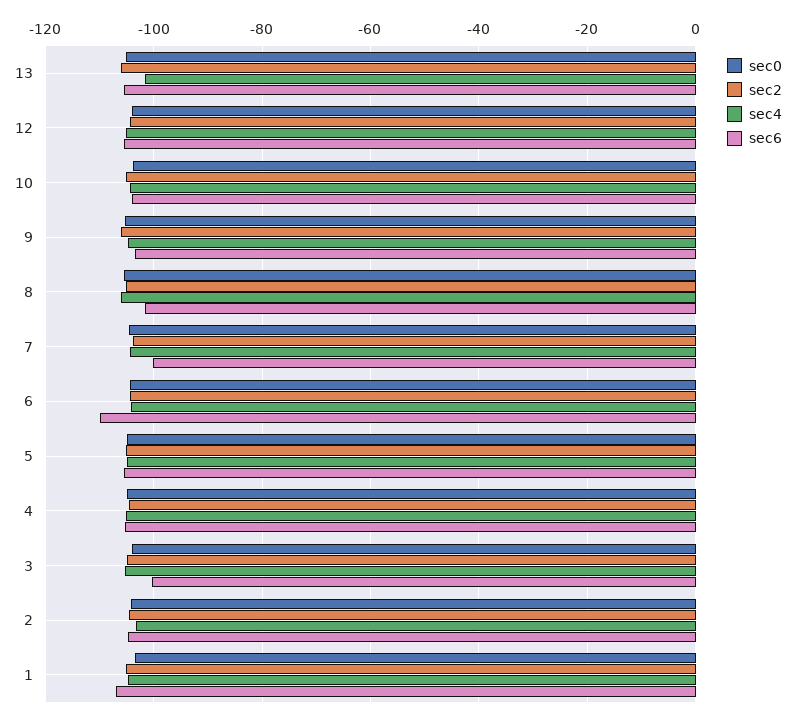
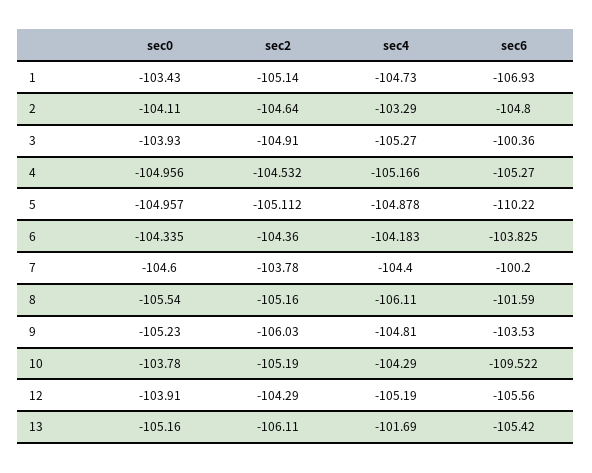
sec6, 10: -104 -> -109.522
sec6, 6: -110 -> -103.825
sec6, 5: -106 -> -110.22

